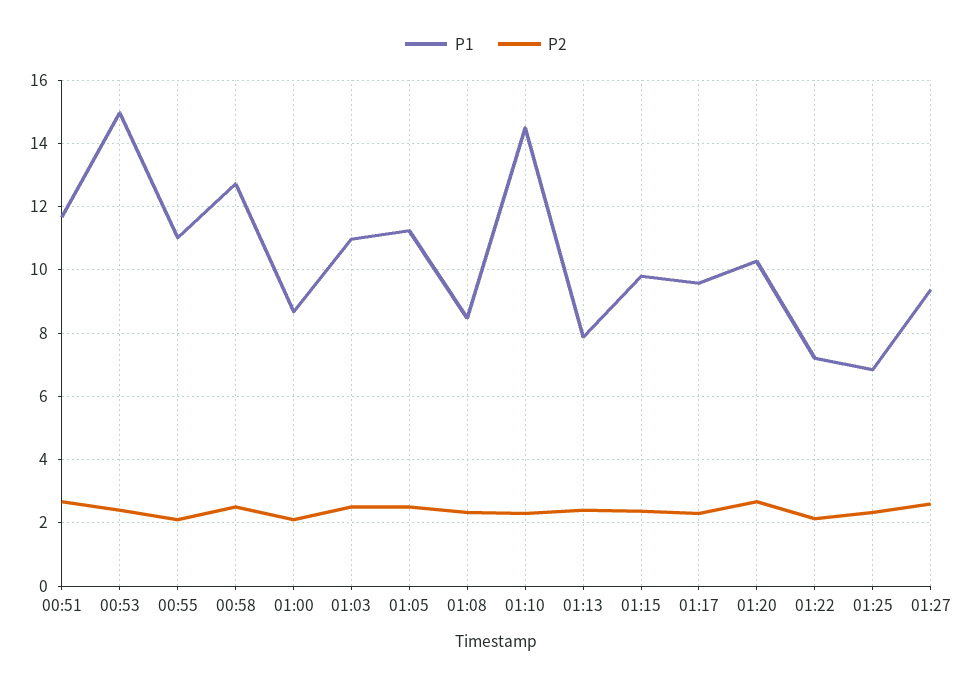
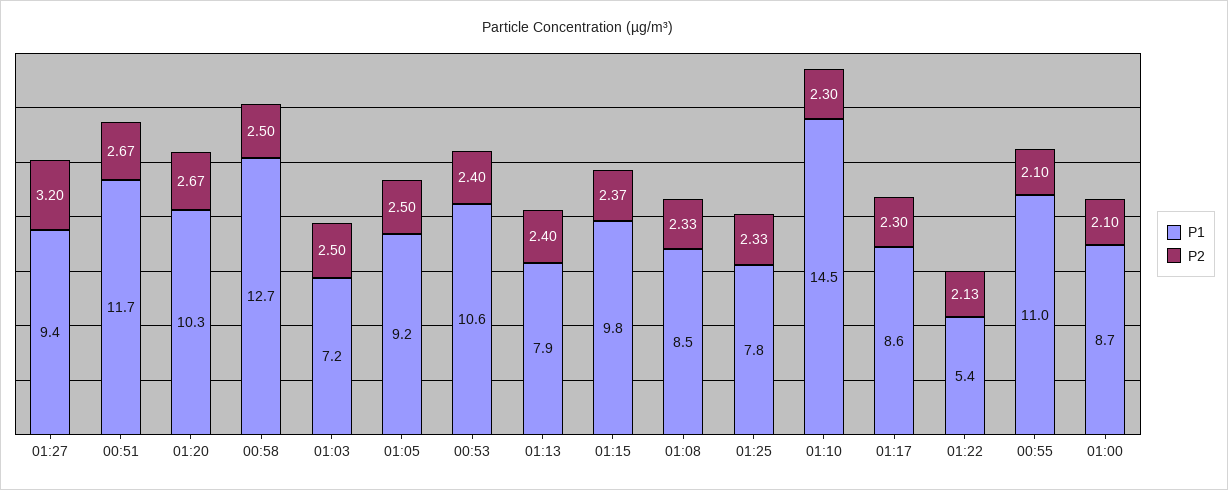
P1, 00:53: 15 -> 10.6
P1, 01:03: 11 -> 7.2
P1, 01:05: 11.2 -> 9.2
P1, 01:17: 9.6 -> 8.6
P1, 01:22: 7.2 -> 5.4
P1, 01:25: 6.8 -> 7.8
P2, 01:27: 2.6 -> 3.2

